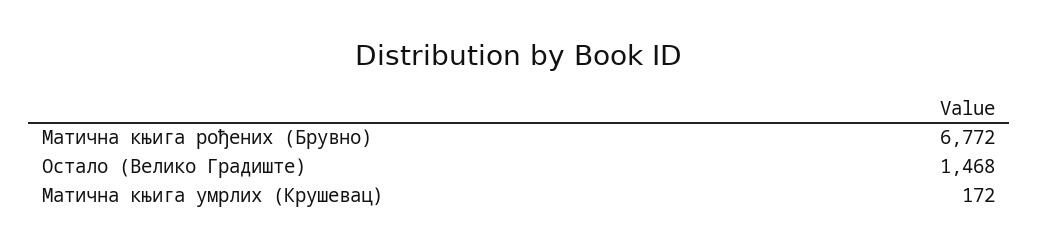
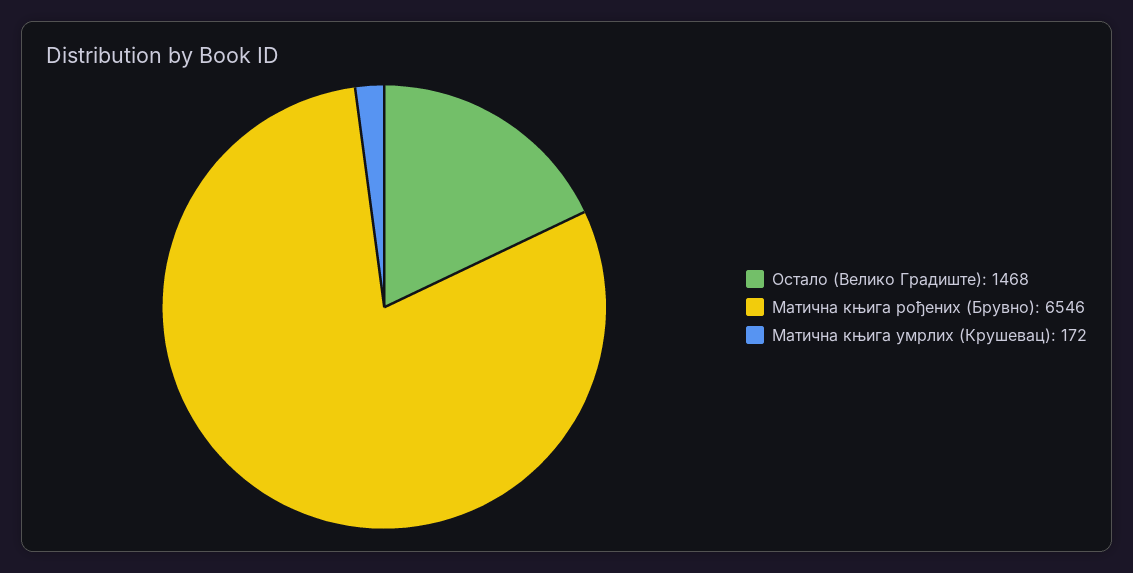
Матична књига рођених (Брувно): 6772 -> 6546

